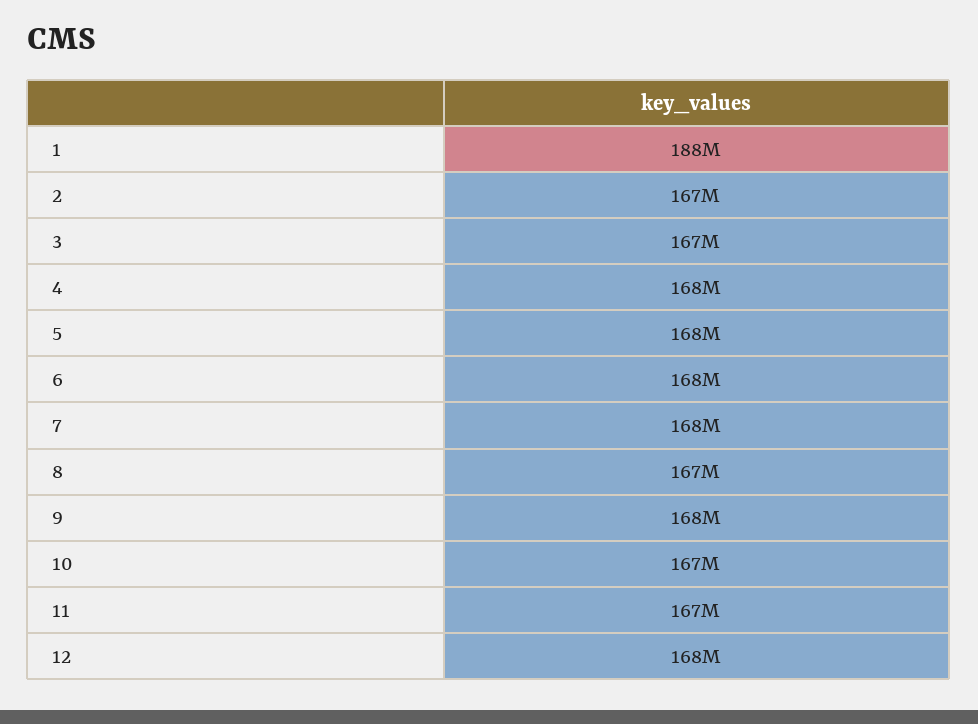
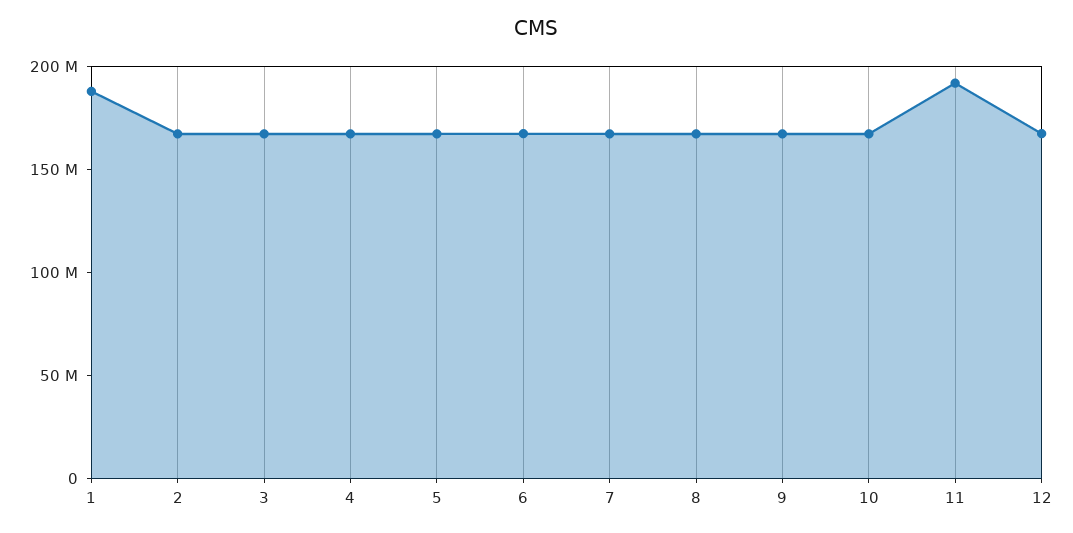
11: 167000000 -> 190000000

